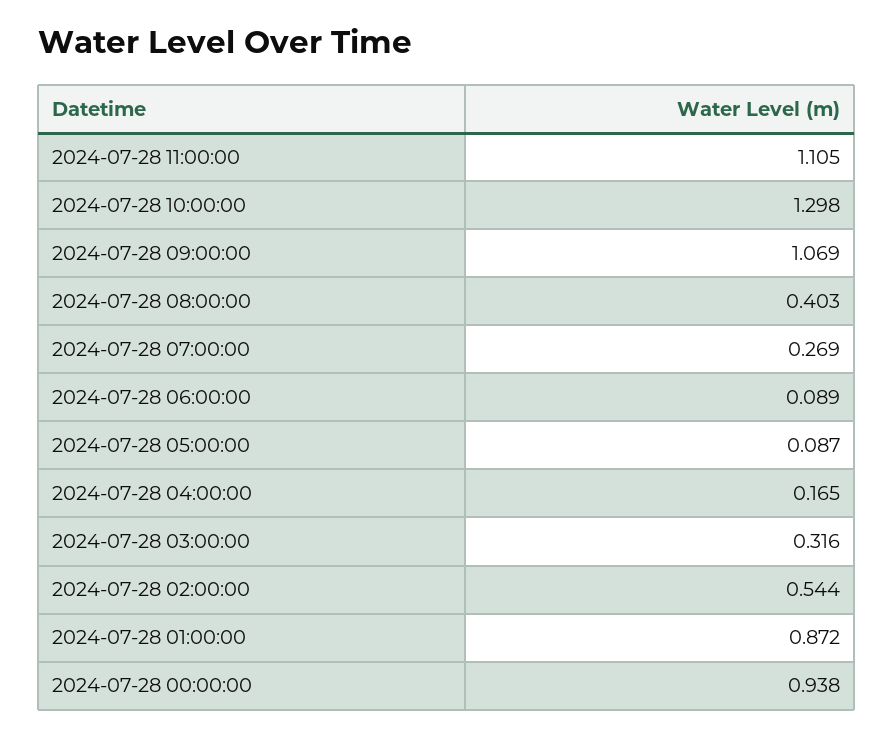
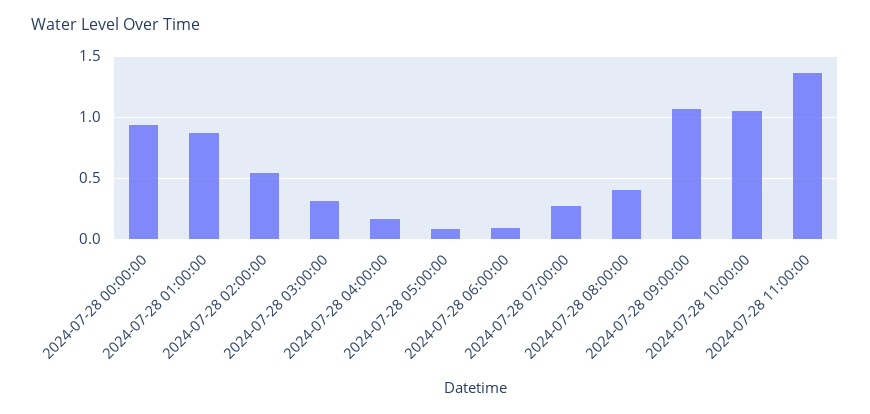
2024-07-28 11:00:00: 1.105 -> 1.35
2024-07-28 10:00:00: 1.298 -> 1.05

